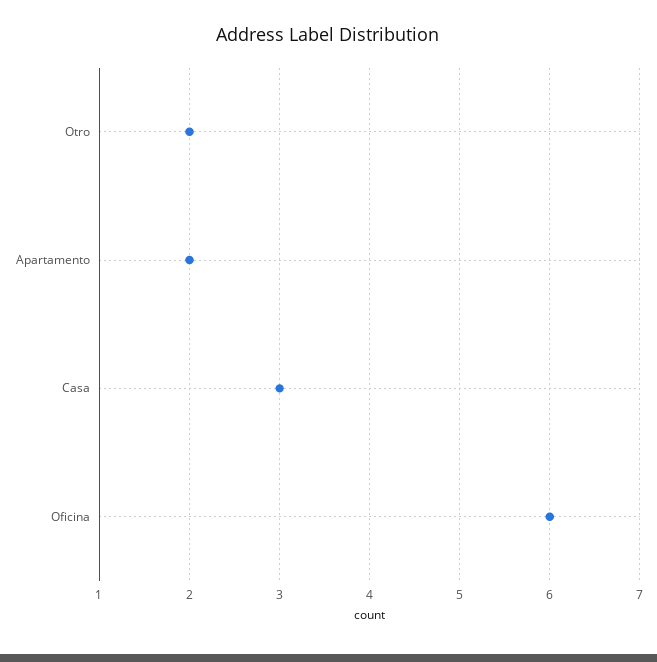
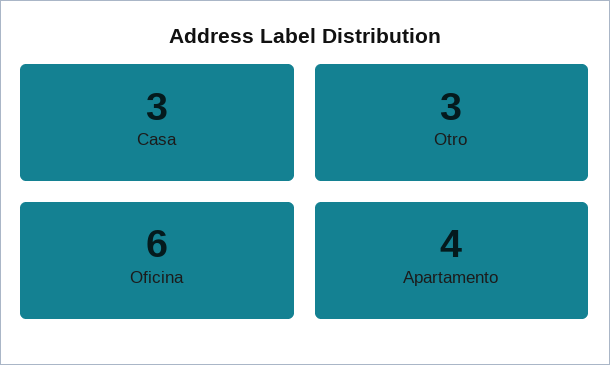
Otro: 2 -> 3
Apartamento: 2 -> 4

